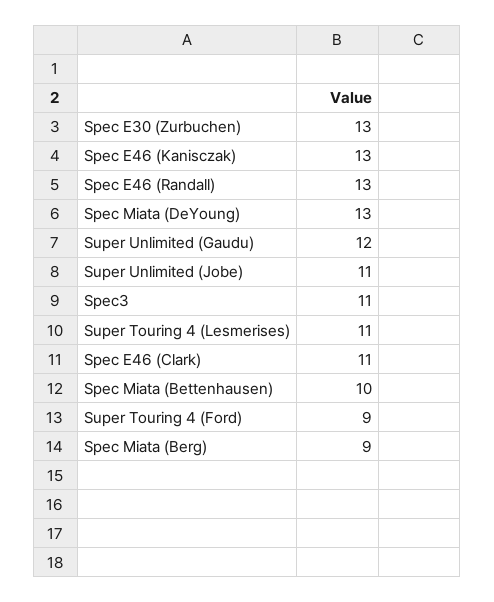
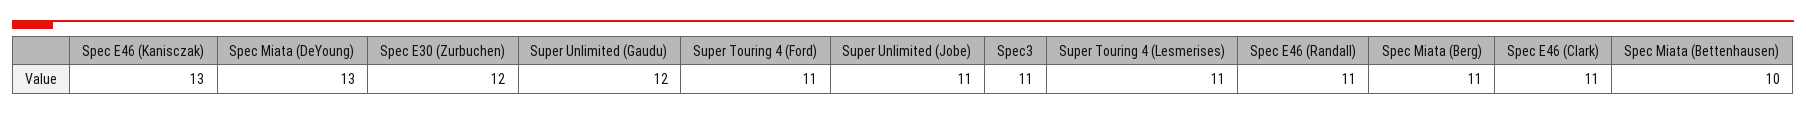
Spec E30 (Zurbuchen): 13 -> 12
Spec E46 (Randall): 13 -> 11
Super Touring 4 (Ford): 9 -> 11
Spec Miata (Berg): 9 -> 11

